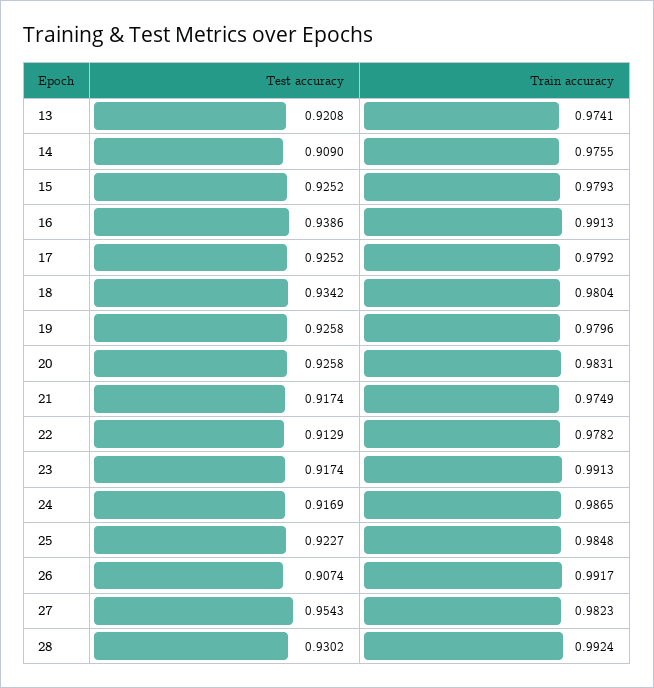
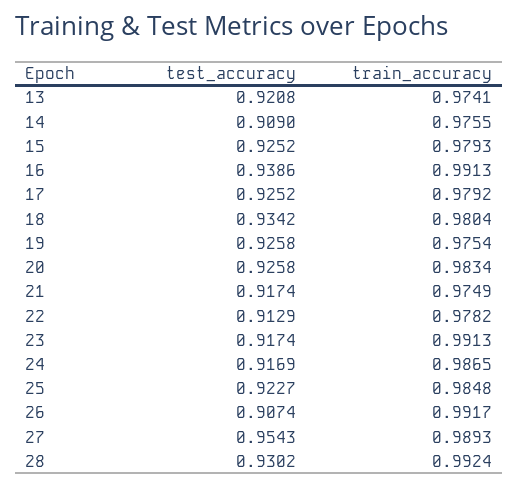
Train accuracy, 19: 0.9796 -> 0.9754
Train accuracy, 20: 0.9831 -> 0.9834
Train accuracy, 27: 0.9823 -> 0.9893

